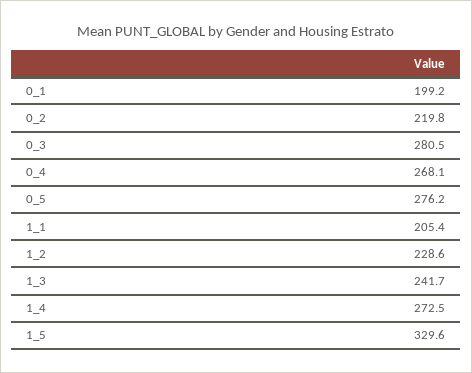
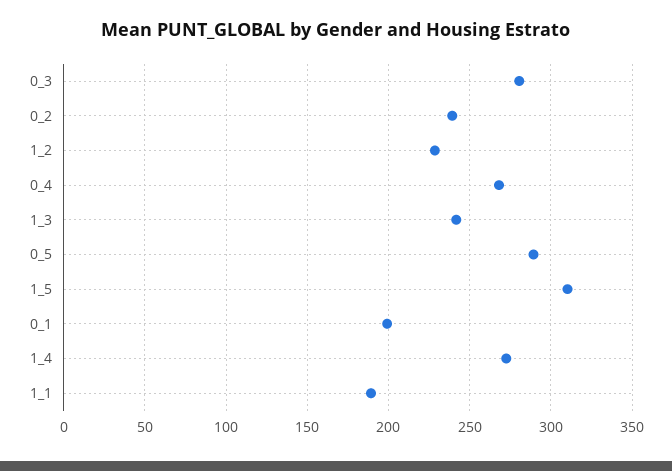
0_2: 219.8 -> 240
0_5: 276.2 -> 290
1_1: 205.4 -> 190
1_5: 329.6 -> 310

